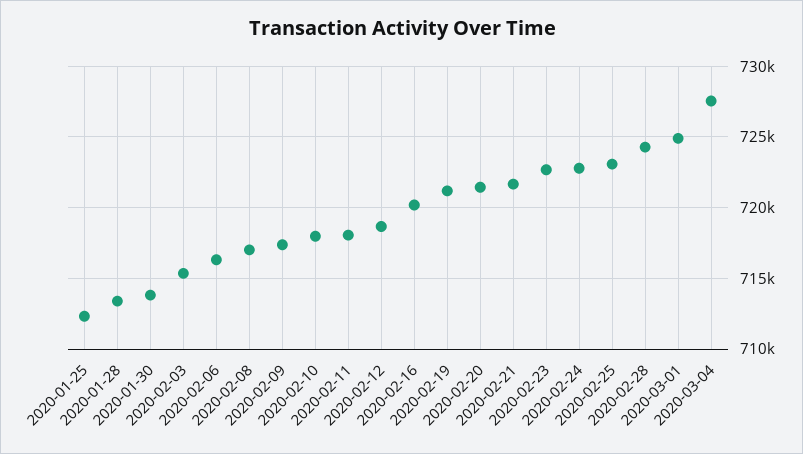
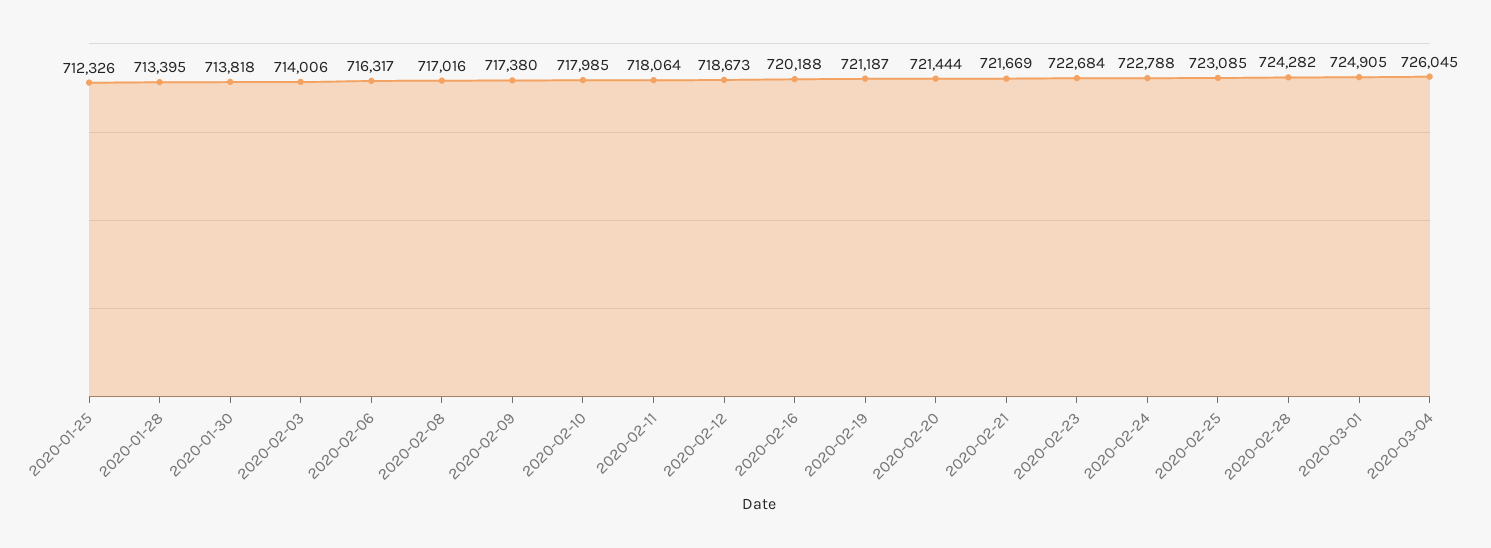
2020-02-03: 715500 -> 714006
2020-03-04: 727500 -> 726045

